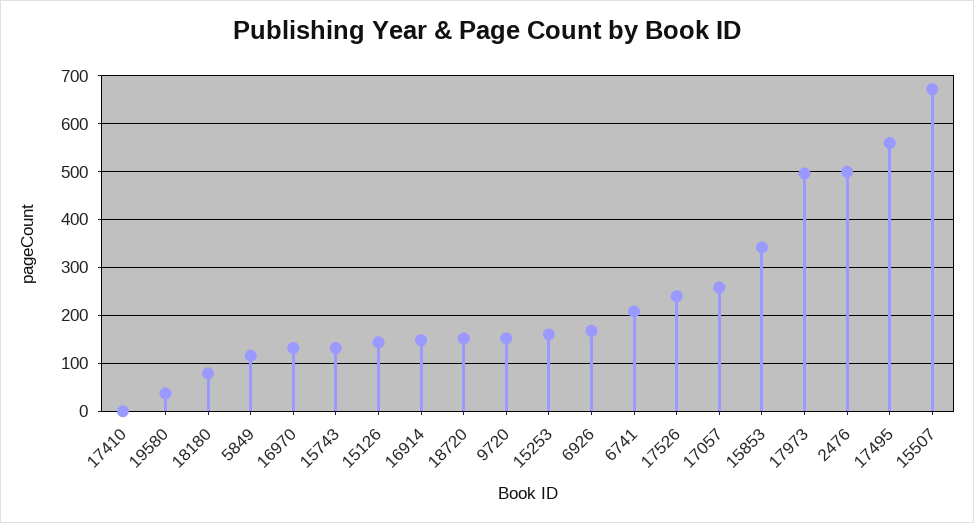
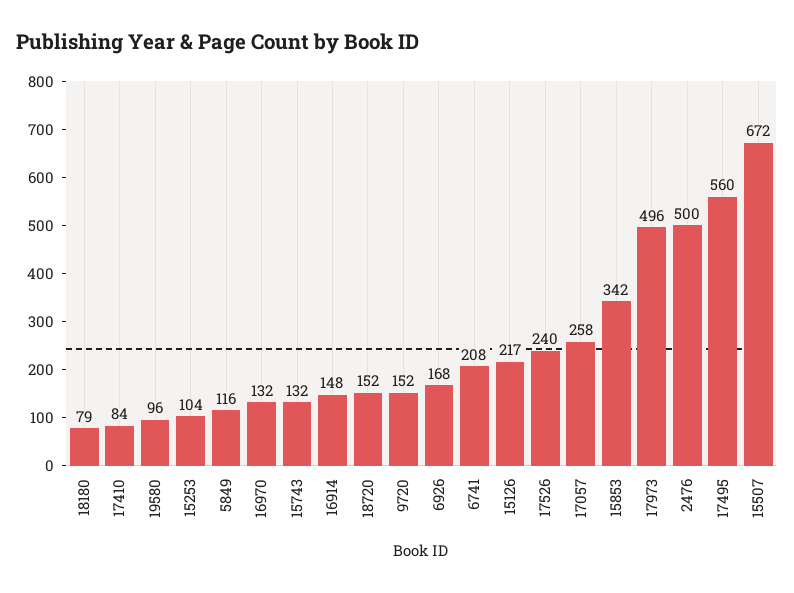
17410: 0 -> 84
19580: 40 -> 96
15126: 140 -> 217
15253: 160 -> 104

